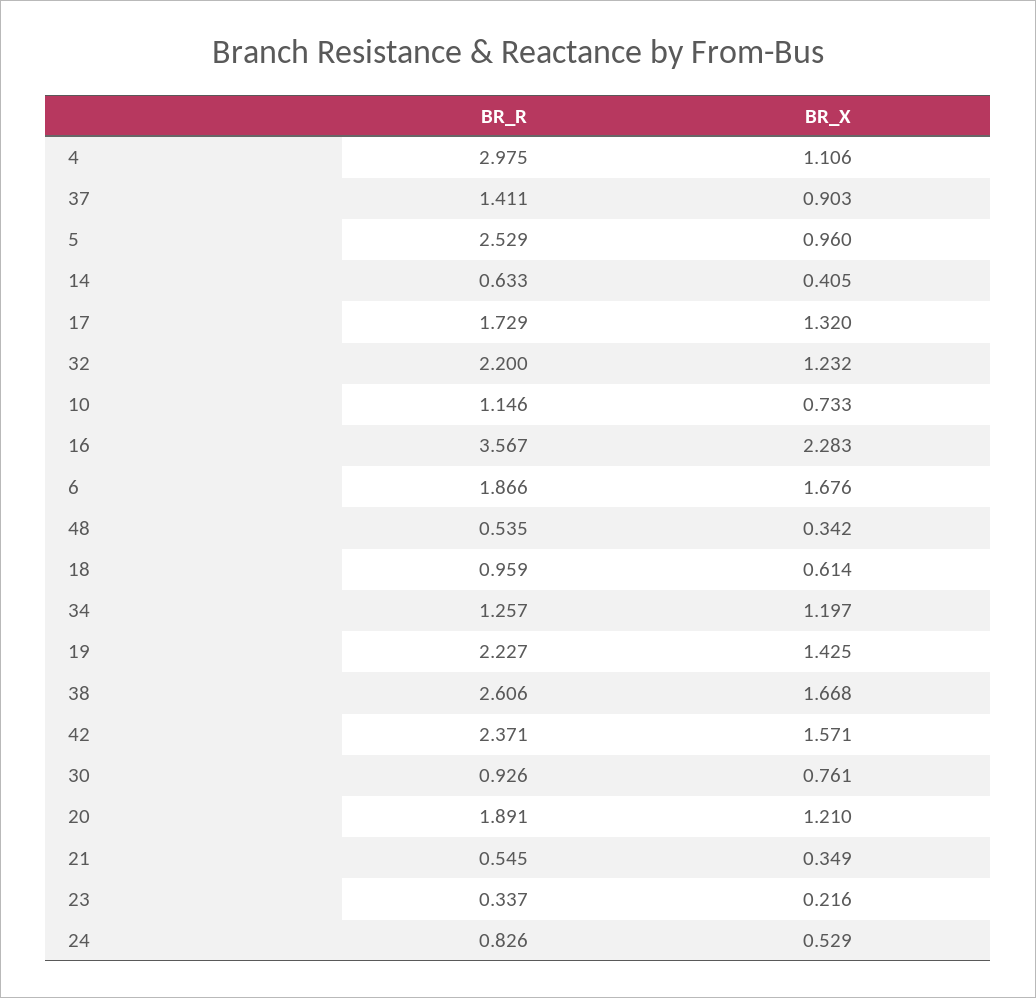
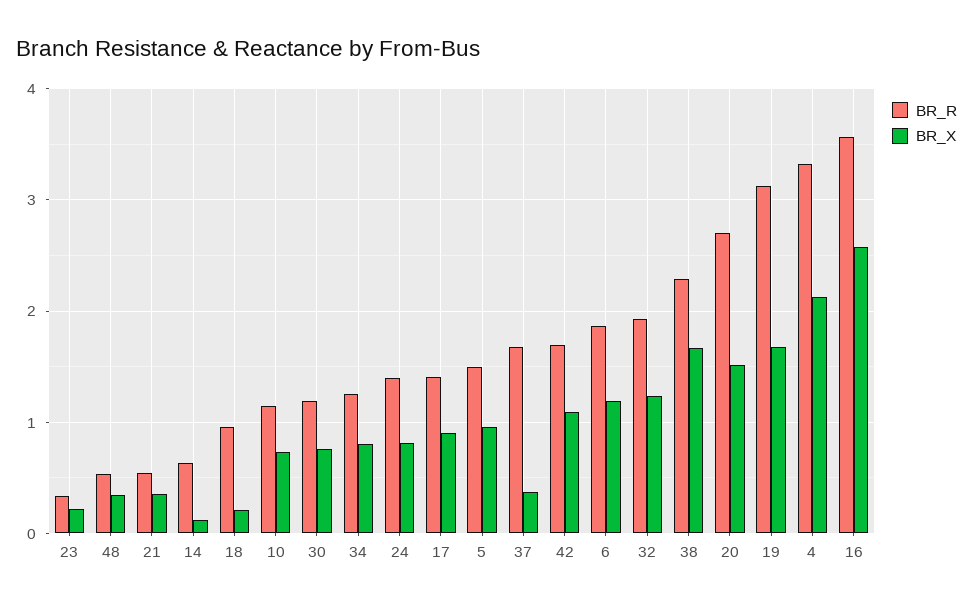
BR_R, 4: 2.975 -> 3.3
BR_X, 4: 1.106 -> 2.1
BR_R, 37: 1.411 -> 1.7
BR_X, 37: 0.903 -> 0.4
BR_R, 5: 2.529 -> 1.5
BR_X, 14: 0.405 -> 0.1
BR_R, 17: 1.729 -> 1.4
BR_X, 17: 1.32 -> 0.9
BR_R, 32: 2.2 -> 1.9
BR_X, 16: 2.283 -> 2.6
BR_X, 6: 1.676 -> 1.2
BR_X, 18: 0.614 -> 0.2
BR_X, 34: 1.197 -> 0.8
BR_R, 19: 2.227 -> 3.1
BR_X, 19: 1.425 -> 1.7
BR_R, 38: 2.606 -> 2.3
BR_R, 42: 2.371 -> 1.7
BR_X, 42: 1.571 -> 1.1
BR_R, 30: 0.926 -> 1.2
BR_R, 20: 1.891 -> 2.7
BR_X, 20: 1.21 -> 1.5
BR_R, 24: 0.826 -> 1.4
BR_X, 24: 0.529 -> 0.8

